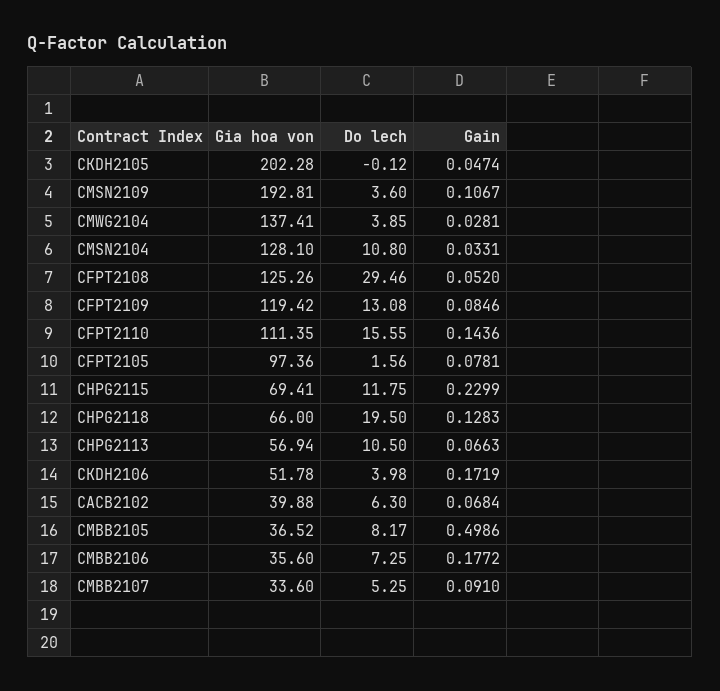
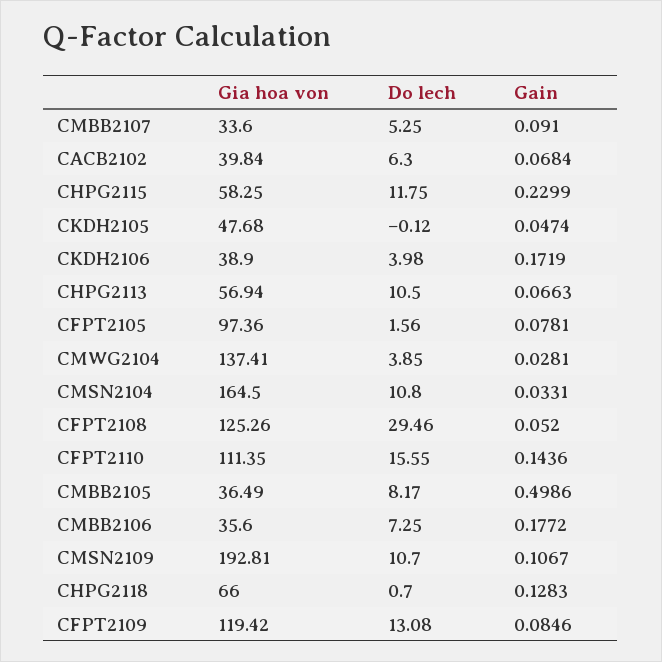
Gia hoa von, CKDH2105: 202.28 -> 47.68
Do lech, CMSN2109: 3.6 -> 10.7
Gia hoa von, CMSN2104: 128.1 -> 164.5
Gia hoa von, CHPG2115: 69.41 -> 58.25
Do lech, CHPG2118: 19.5 -> 0.7
Gia hoa von, CKDH2106: 51.78 -> 38.9
Gia hoa von, CACB2102: 39.88 -> 39.84
Gia hoa von, CMBB2105: 36.52 -> 36.49

